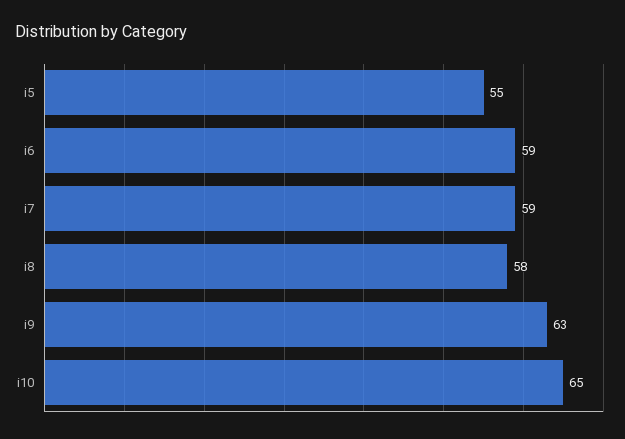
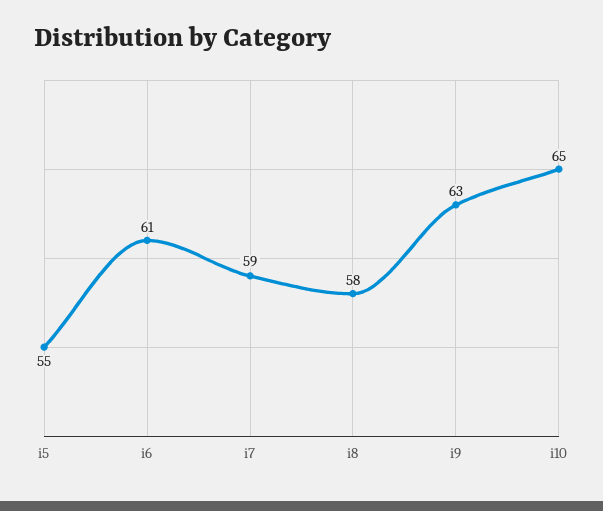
i6: 59 -> 61

